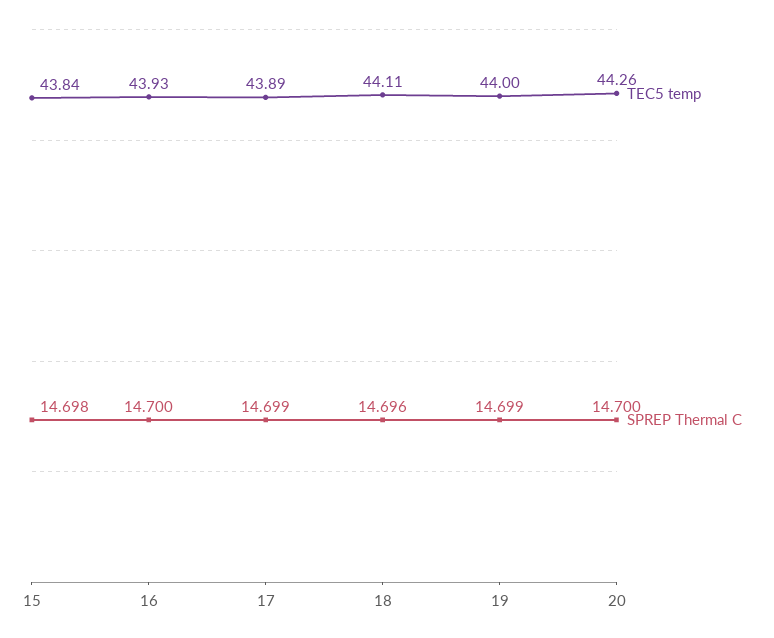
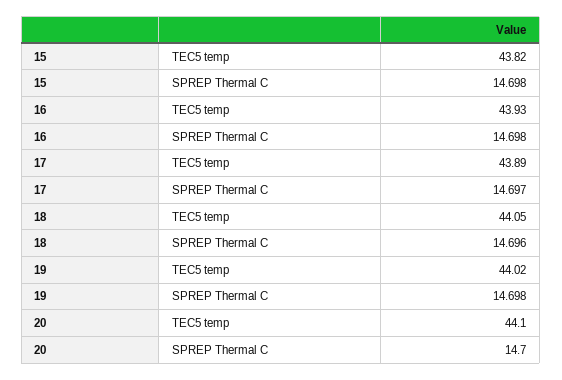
TEC5 temp, 15: 43.84 -> 43.82
SPREP Thermal C, 16: 14.7 -> 14.698
SPREP Thermal C, 17: 14.699 -> 14.697
TEC5 temp, 18: 44.11 -> 44.05
TEC5 temp, 19: 44 -> 44.02
SPREP Thermal C, 19: 14.699 -> 14.698
TEC5 temp, 20: 44.26 -> 44.1

